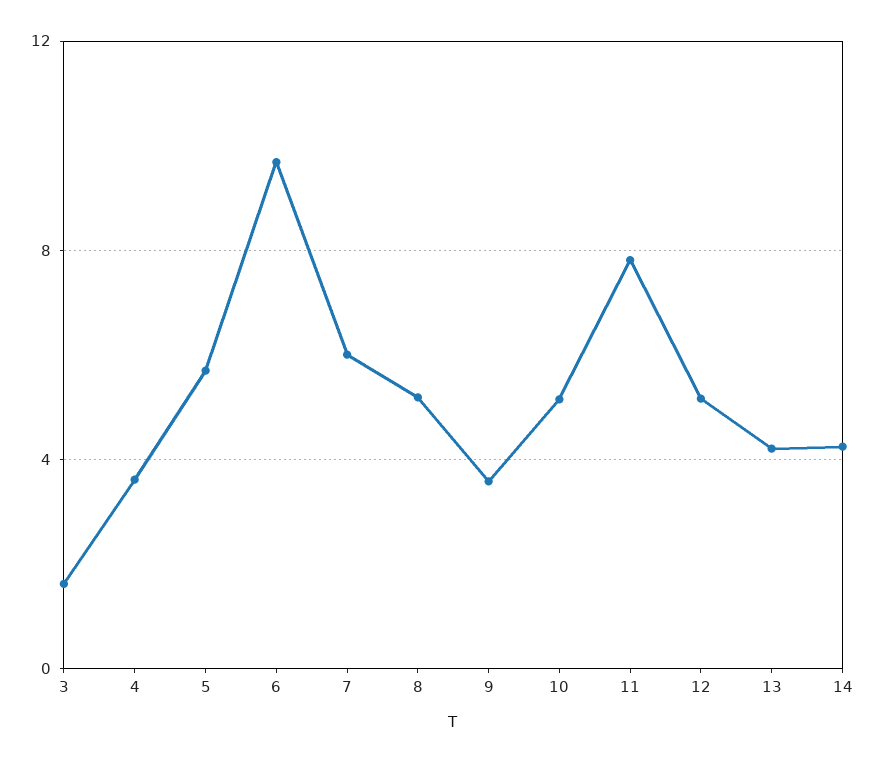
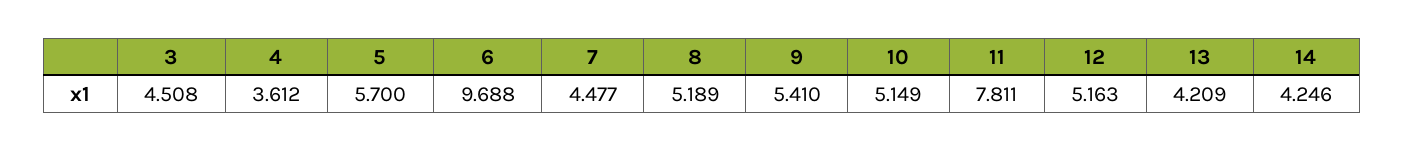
3: 1.5 -> 4.508
7: 6 -> 4.477
9: 3.5 -> 5.41

